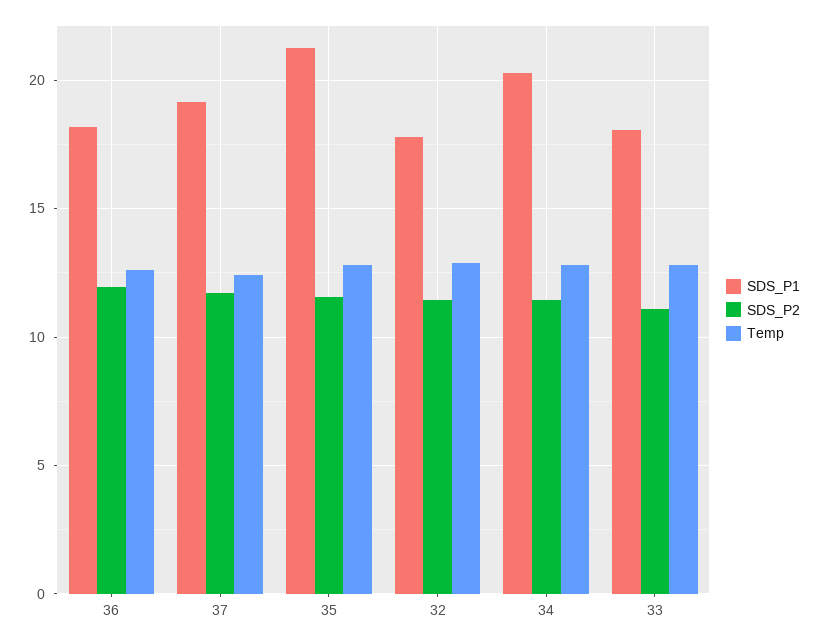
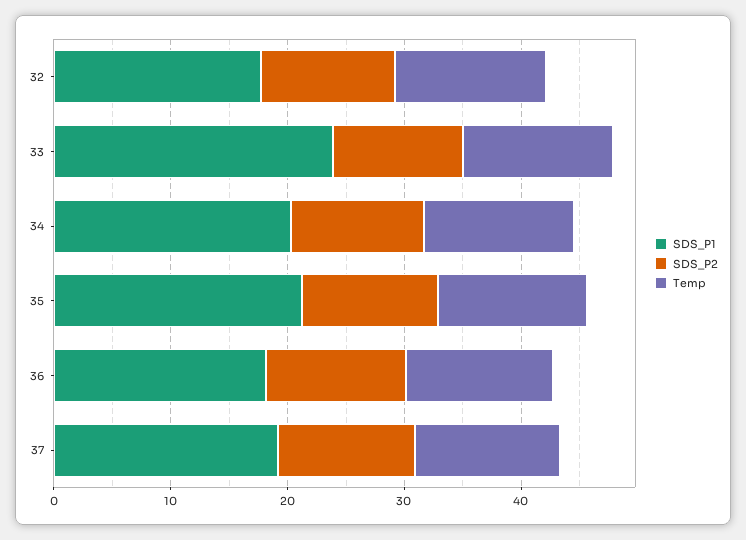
SDS_P1, 33: 18 -> 24

